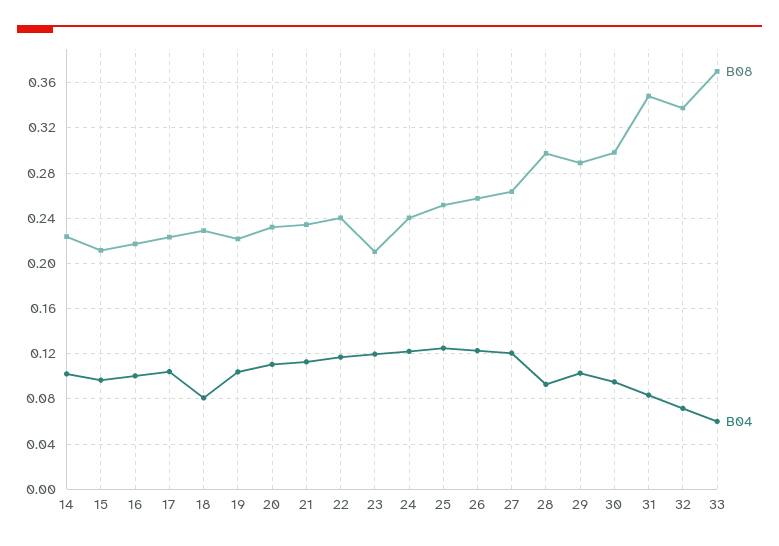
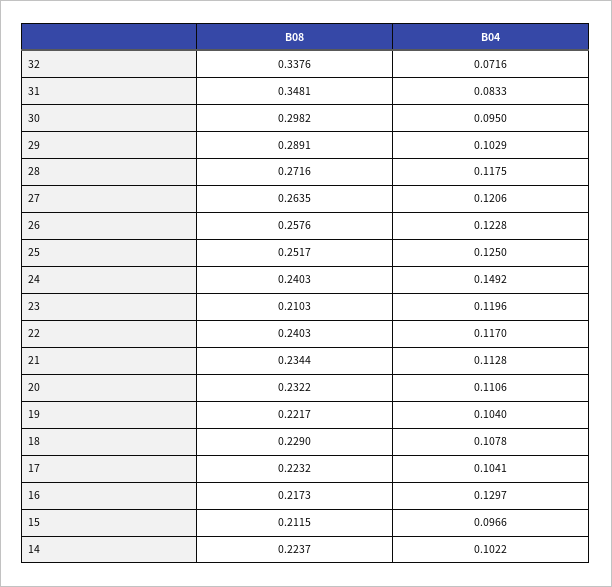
B04, 16: 0.1 -> 0.1297
B04, 18: 0.08 -> 0.1078
B04, 24: 0.12 -> 0.1492
B08, 28: 0.3 -> 0.2716
B04, 28: 0.09 -> 0.1175
B08, 33: 0.37 -> none
B04, 33: 0.06 -> none

